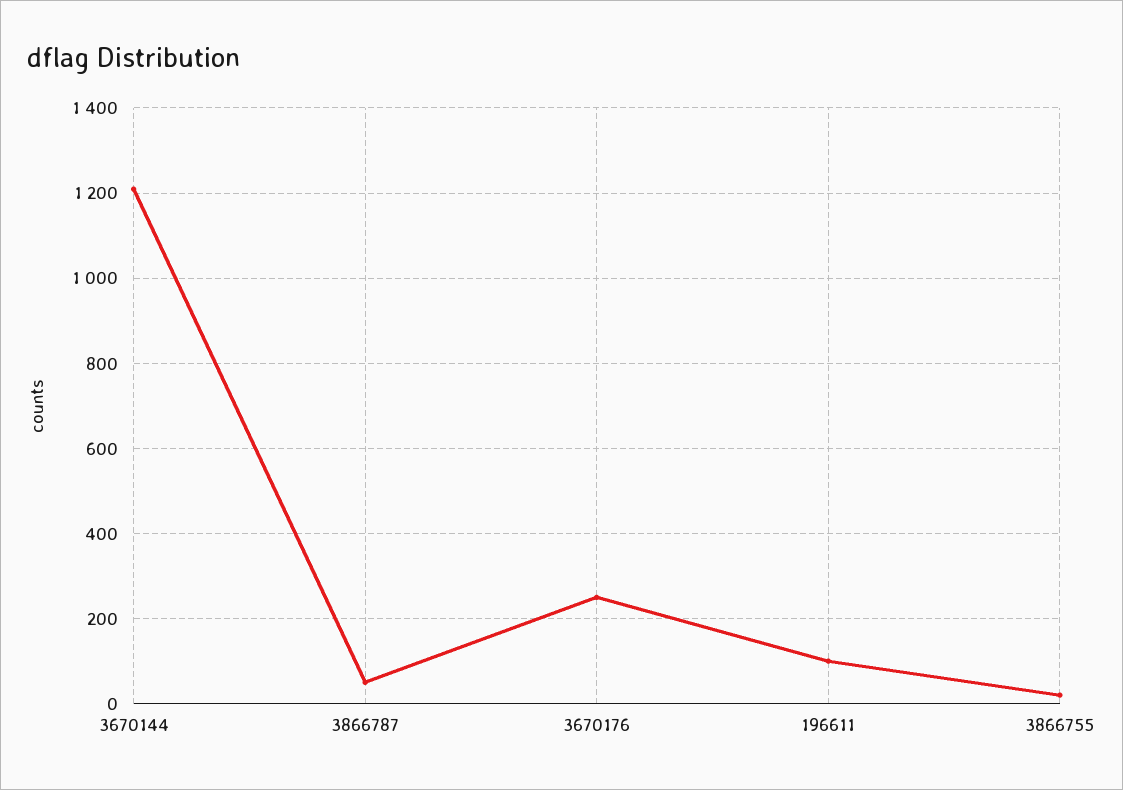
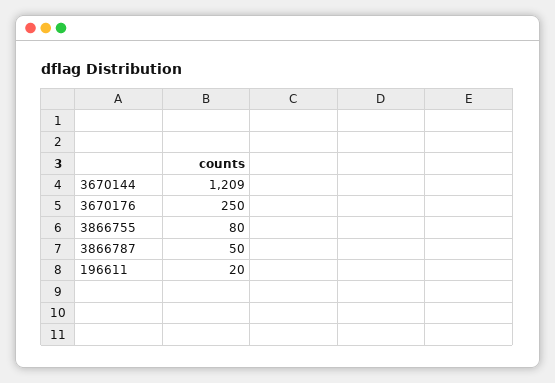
196611: 100 -> 20
3866755: 20 -> 80

